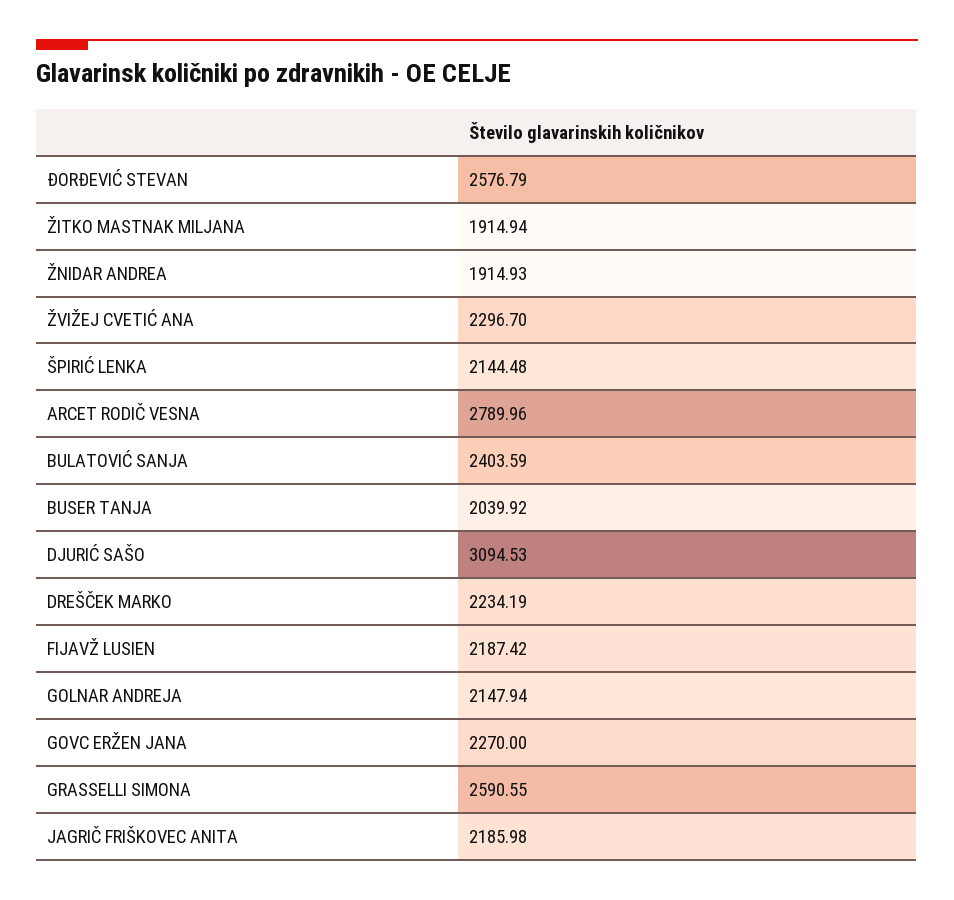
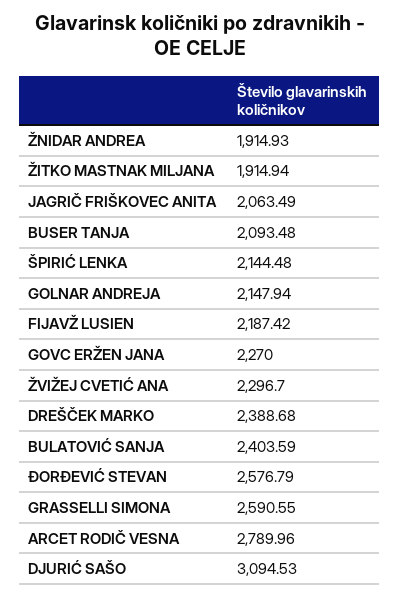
BUSER TANJA: 2039.92 -> 2093.48
DREŠČEK MARKO: 2234.19 -> 2388.68
JAGRIČ FRIŠKOVEC ANITA: 2185.98 -> 2063.49

